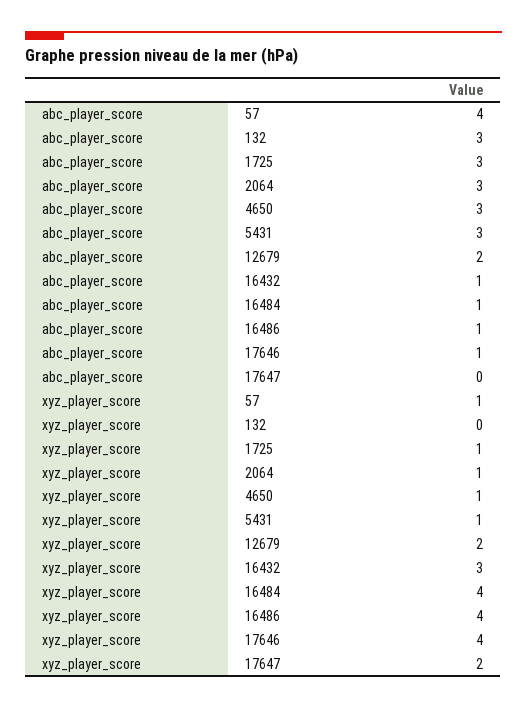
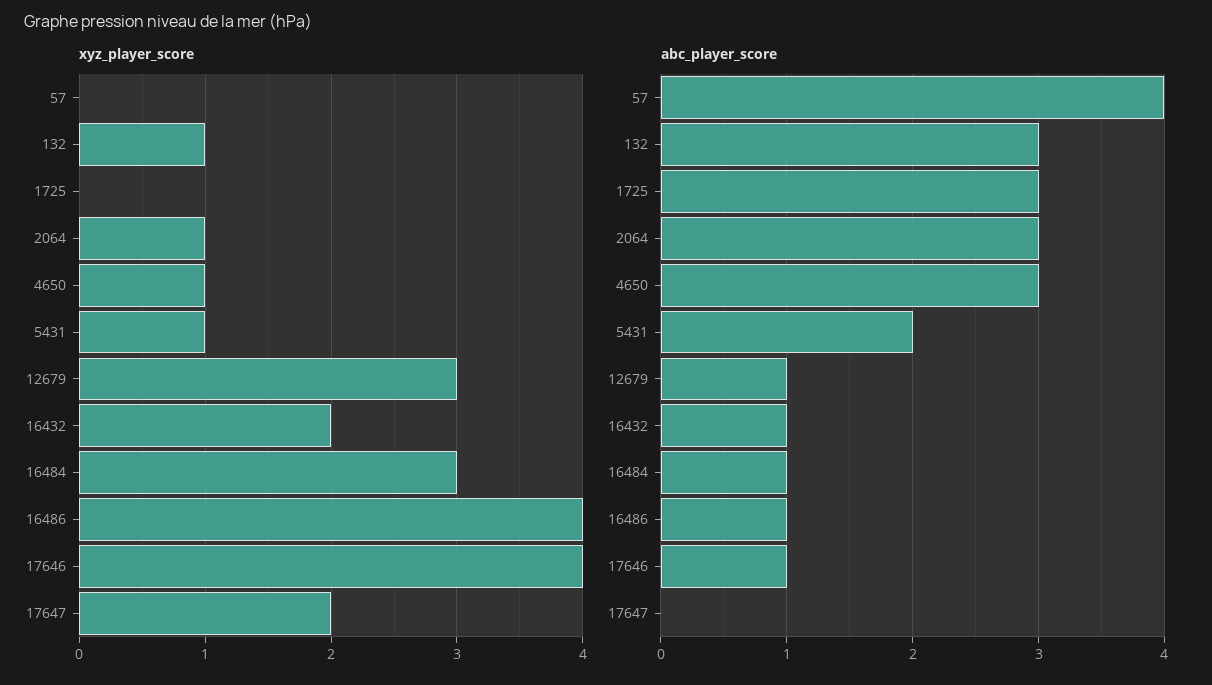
abc_player_score, 5431: 3 -> 2
abc_player_score, 12679: 2 -> 1
xyz_player_score, 57: 1 -> 0
xyz_player_score, 132: 0 -> 1
xyz_player_score, 1725: 1 -> 0
xyz_player_score, 12679: 2 -> 3
xyz_player_score, 16432: 3 -> 2
xyz_player_score, 16484: 4 -> 3

